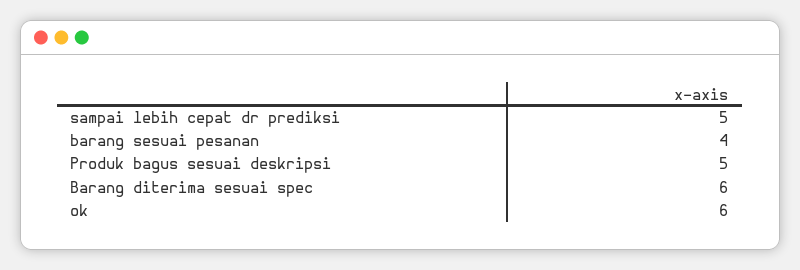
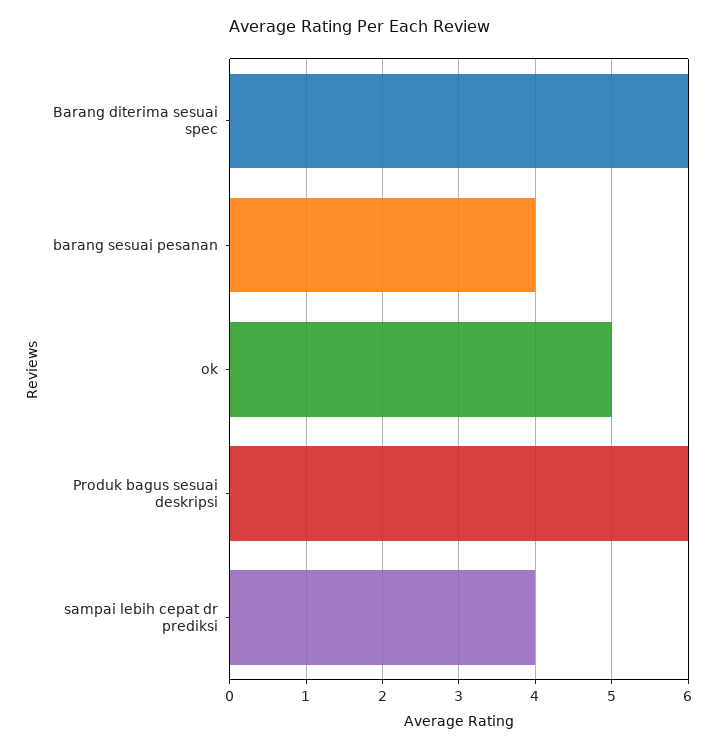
sampai lebih cepat dr prediksi: 5 -> 4
Produk bagus sesuai deskripsi: 5 -> 6
ok: 6 -> 5

